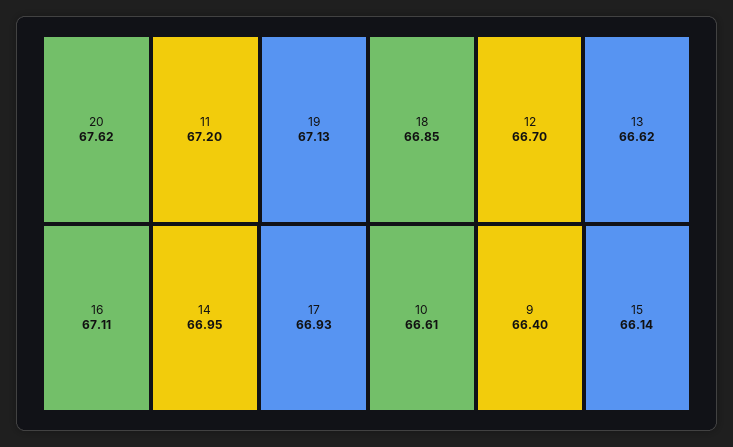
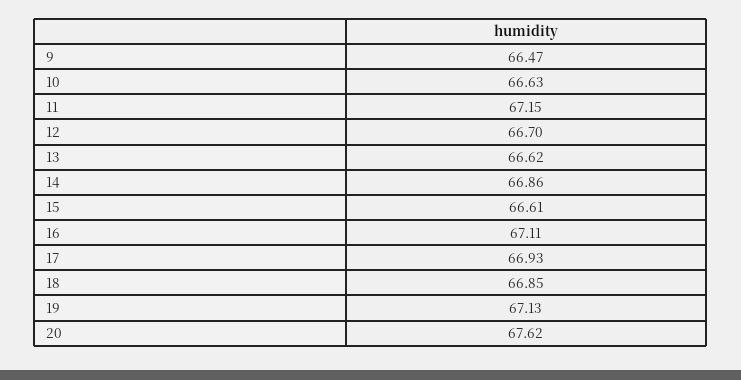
11: 67.2 -> 67.15
14: 66.95 -> 66.86
10: 66.61 -> 66.63
9: 66.4 -> 66.47
15: 66.14 -> 66.61

